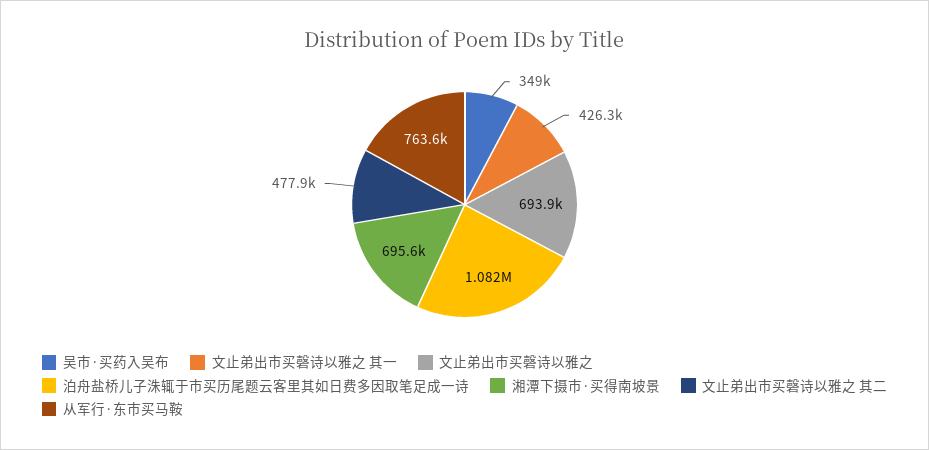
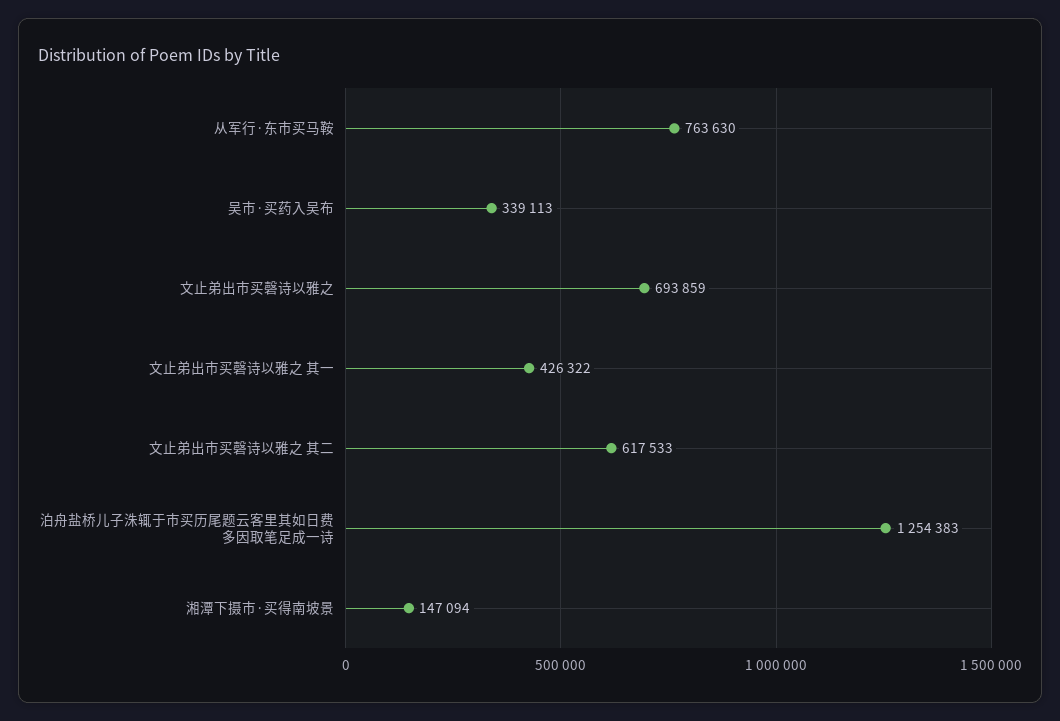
吴市·买药入吴布: 349000 -> 339113
泊舟盐桥儿子洙辄于市买历尾题云客里其如日费多因取笔足成一诗: 1082000 -> 1254383
湘潭下摄市·买得南坡景: 695600 -> 147094
文止弟出市买磬诗以雅之 其二: 477900 -> 617533

